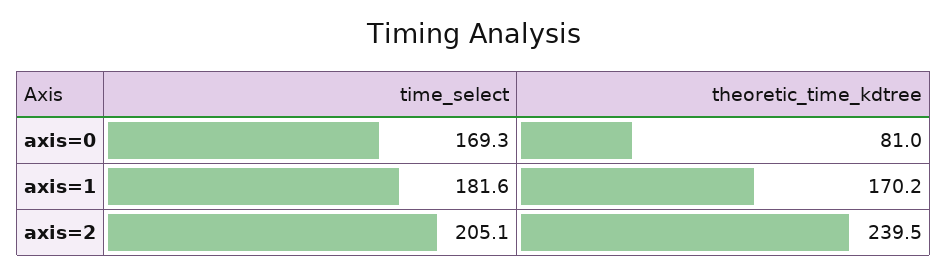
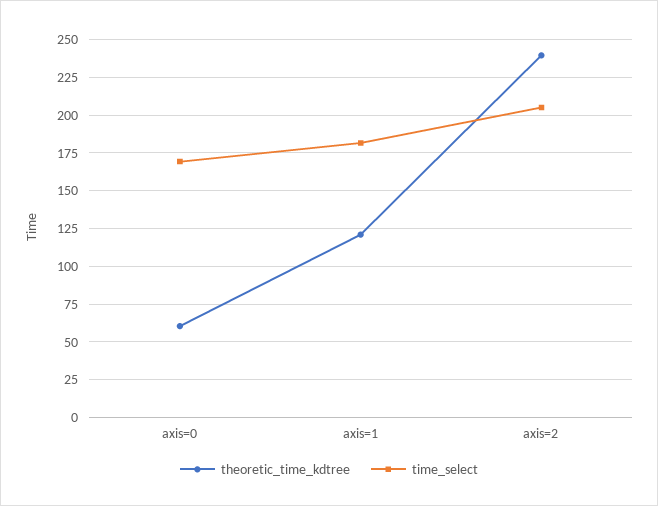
theoretic_time_kdtree, axis=0: 81 -> 60
theoretic_time_kdtree, axis=1: 170.2 -> 120

